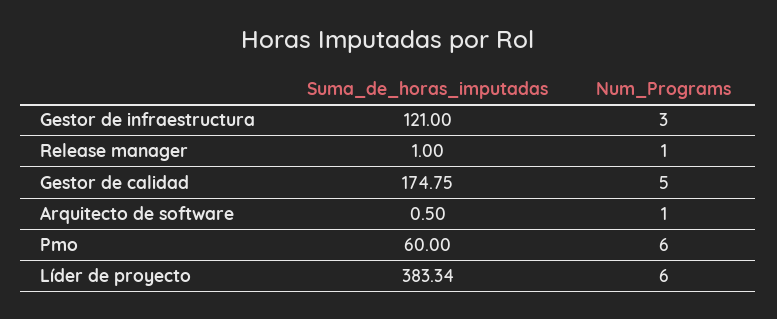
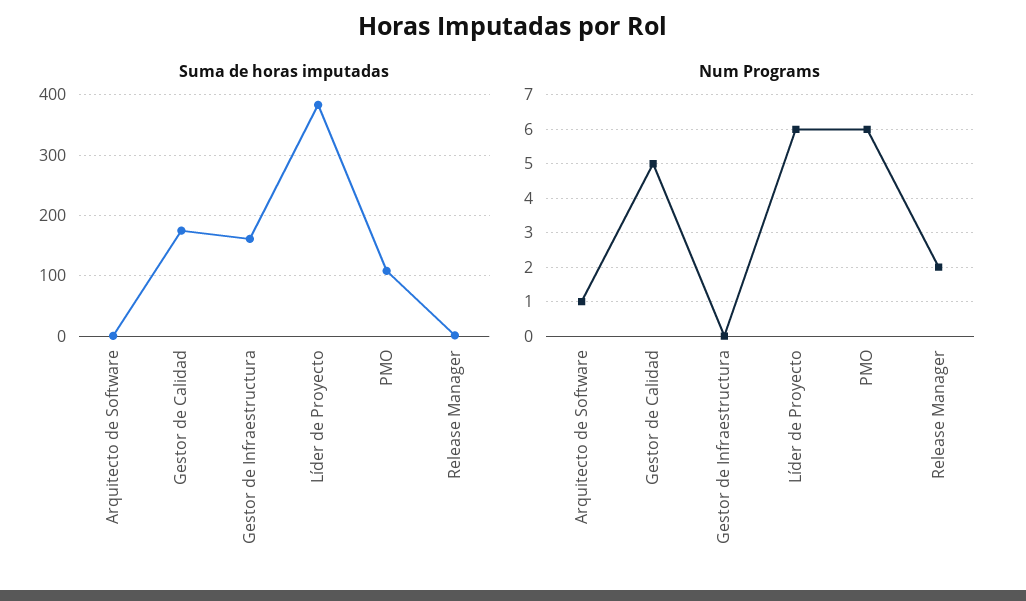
Suma_de_horas_imputadas, Gestor de infraestructura: 121 -> 160
Num_Programs, Gestor de infraestructura: 3 -> 0
Num_Programs, Release manager: 1 -> 2
Suma_de_horas_imputadas, Pmo: 60 -> 110

